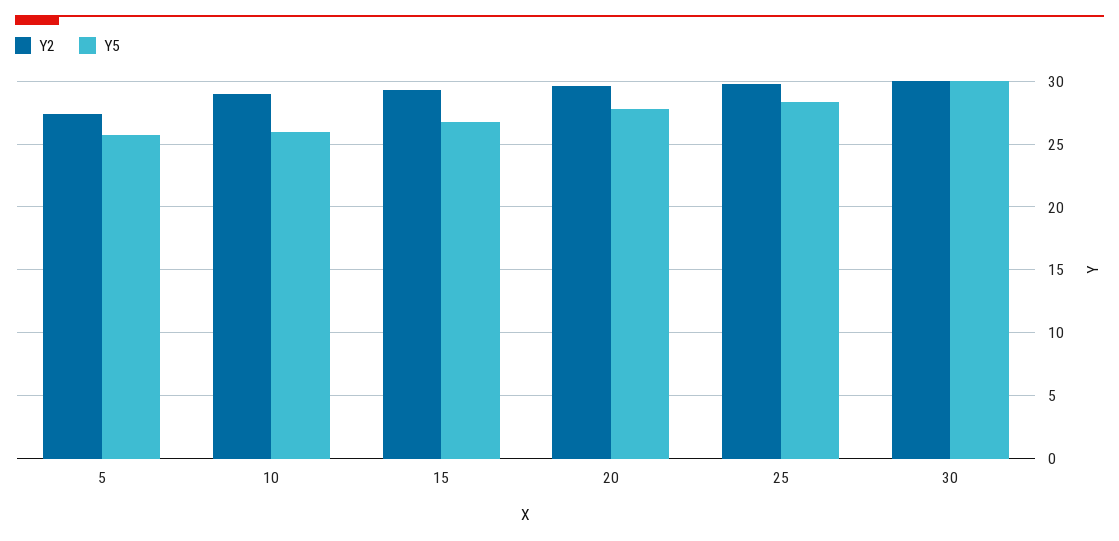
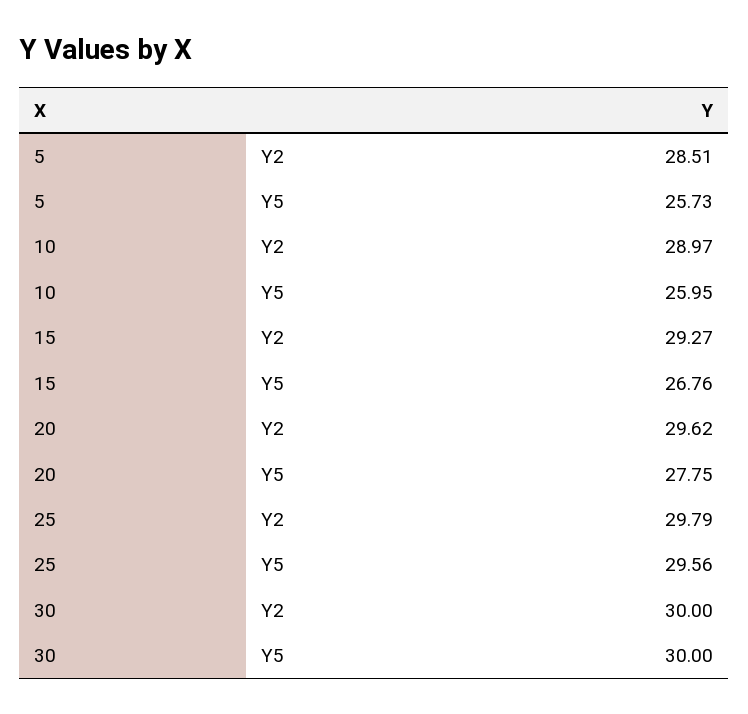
Y2, 5: 27.5 -> 28.51
Y5, 25: 28.5 -> 29.56

